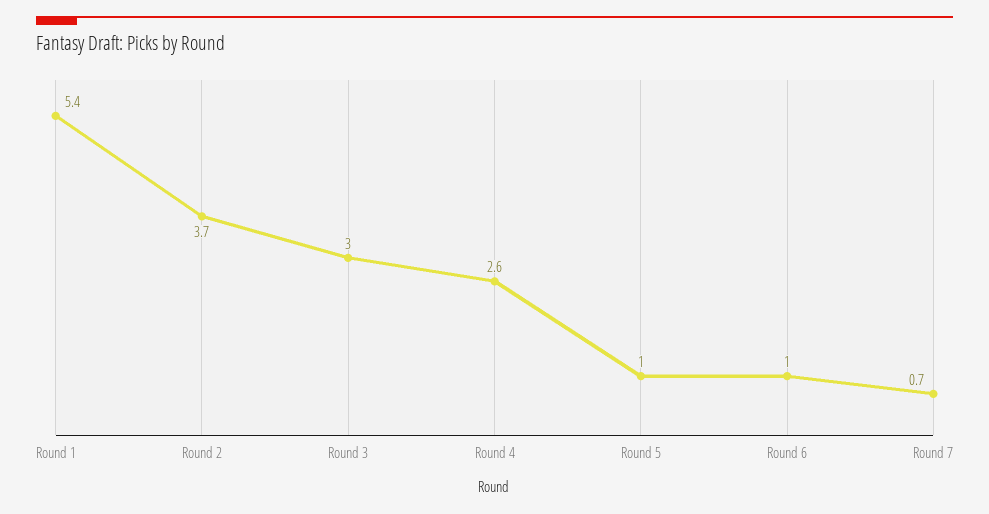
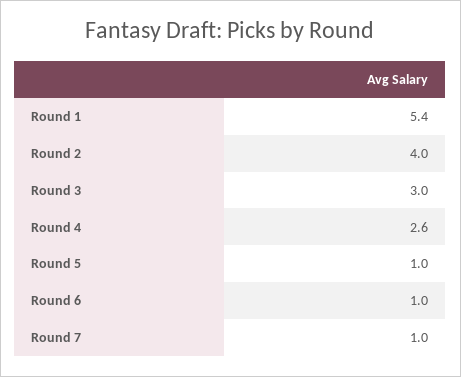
Round 2: 3.7 -> 4
Round 7: 0.7 -> 1

